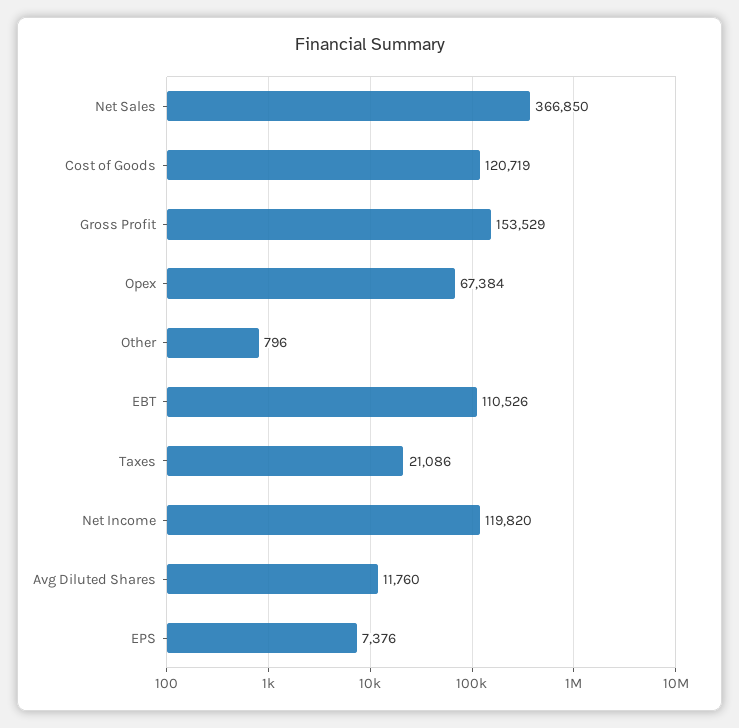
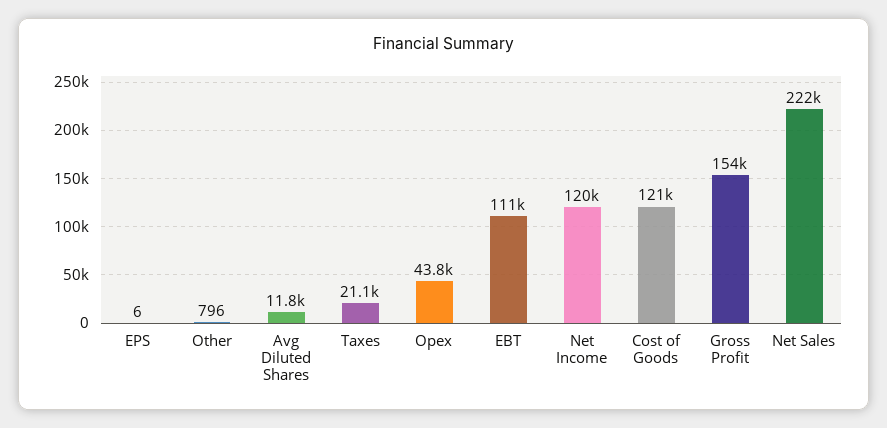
Net Sales: 366850 -> 222000
Opex: 67384 -> 43800
EPS: 7376 -> 6

